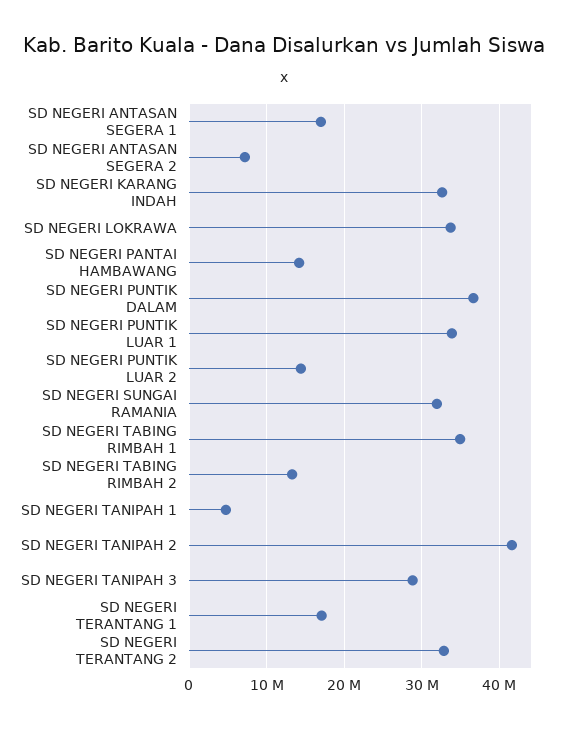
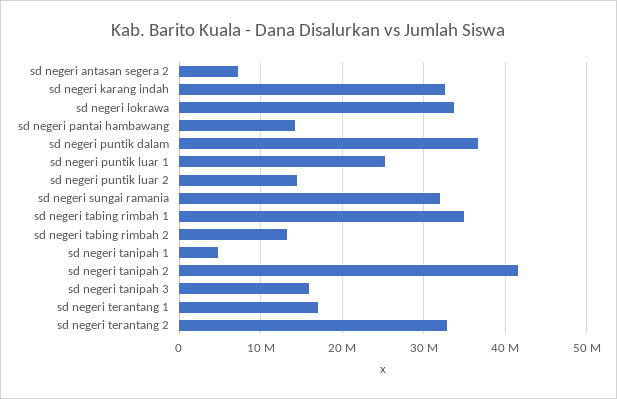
SD NEGERI ANTASAN SEGERA 1: 17000000 -> none
SD NEGERI PUNTIK LUAR 1: 34000000 -> 25000000
SD NEGERI TANIPAH 3: 29000000 -> 16000000

